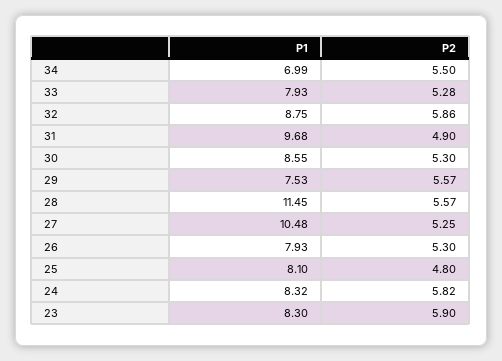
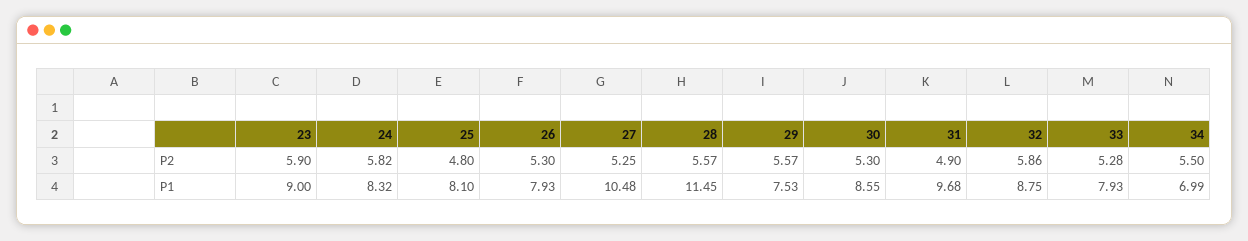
P1, 23: 8.3 -> 9

